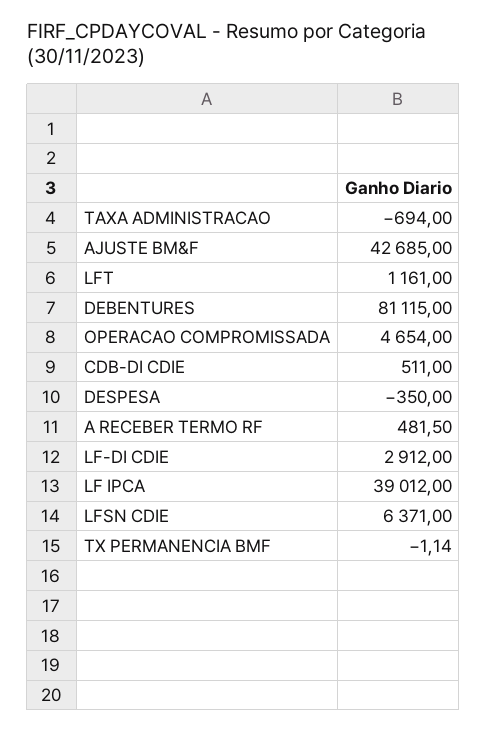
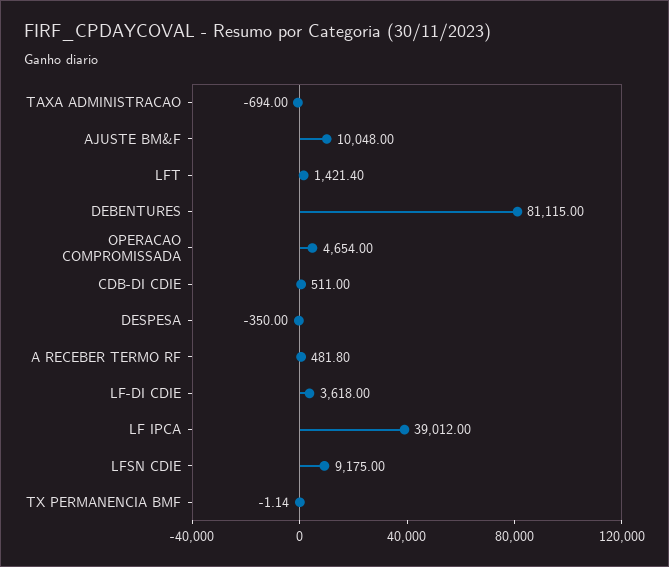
AJUSTE BM&F: 42685 -> 10048
LFT: 1161 -> 1421.4
A RECEBER TERMO RF: 481.5 -> 481.8
LF-DI CDIE: 2912 -> 3618
LFSN CDIE: 6371 -> 9175

